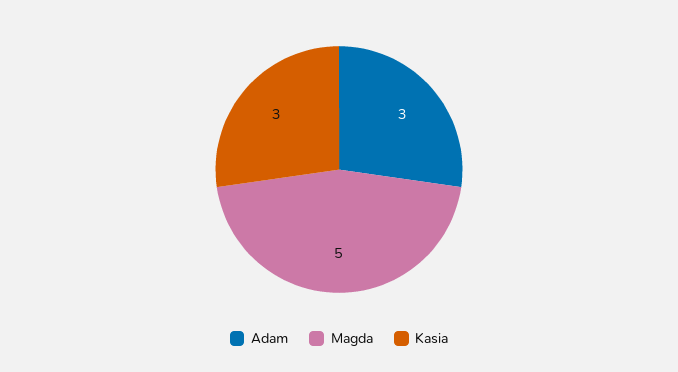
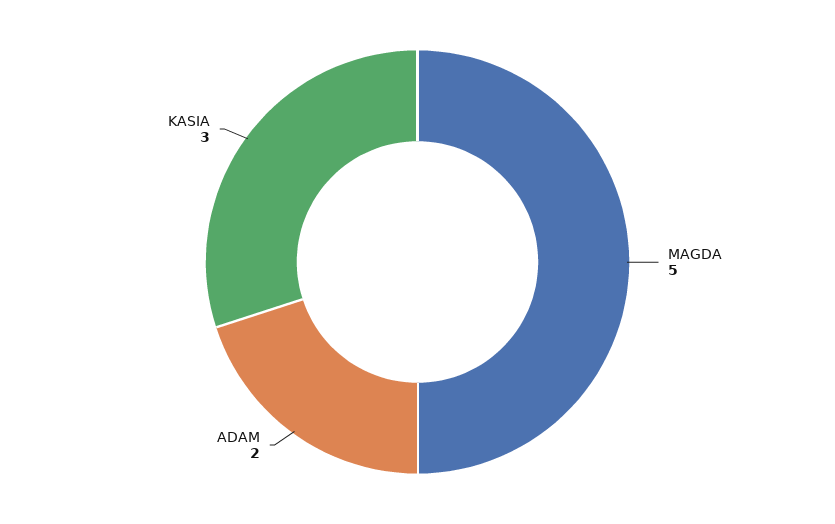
Adam: 3 -> 2

